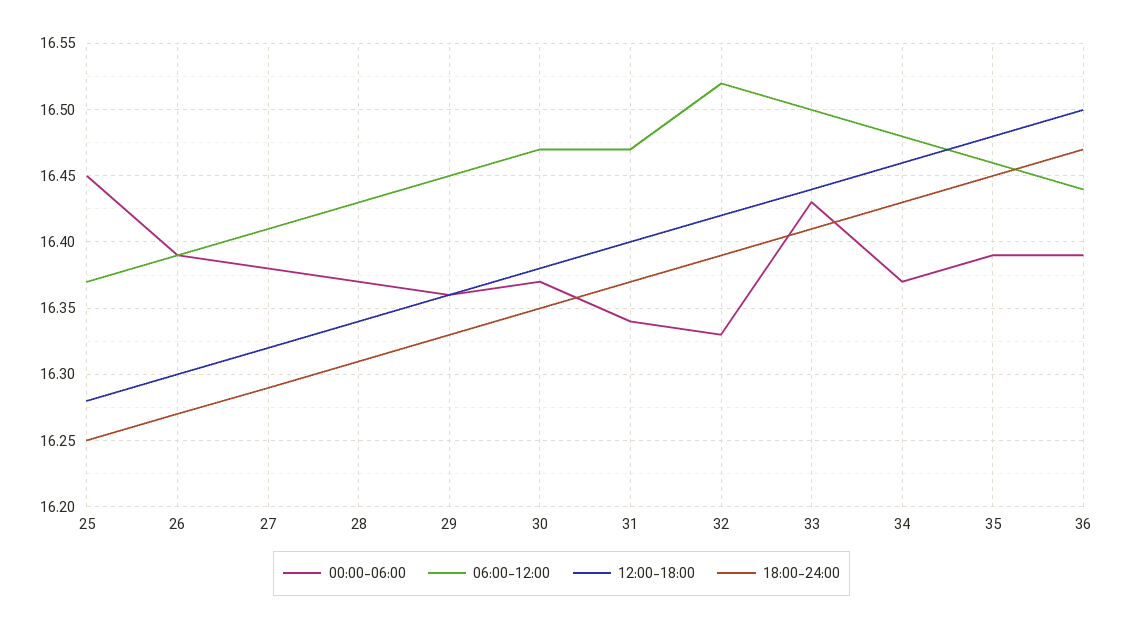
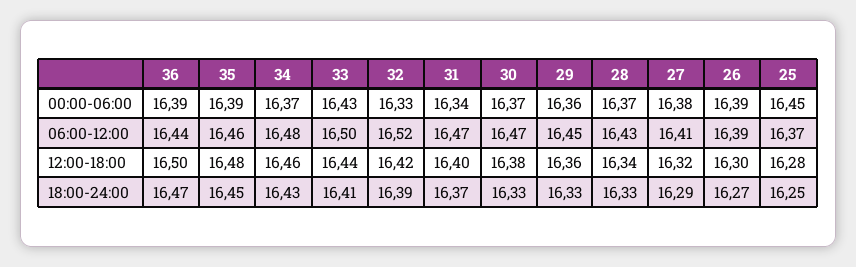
18:00-24:00, 28: 16.31 -> 16.33
18:00-24:00, 30: 16.35 -> 16.33

